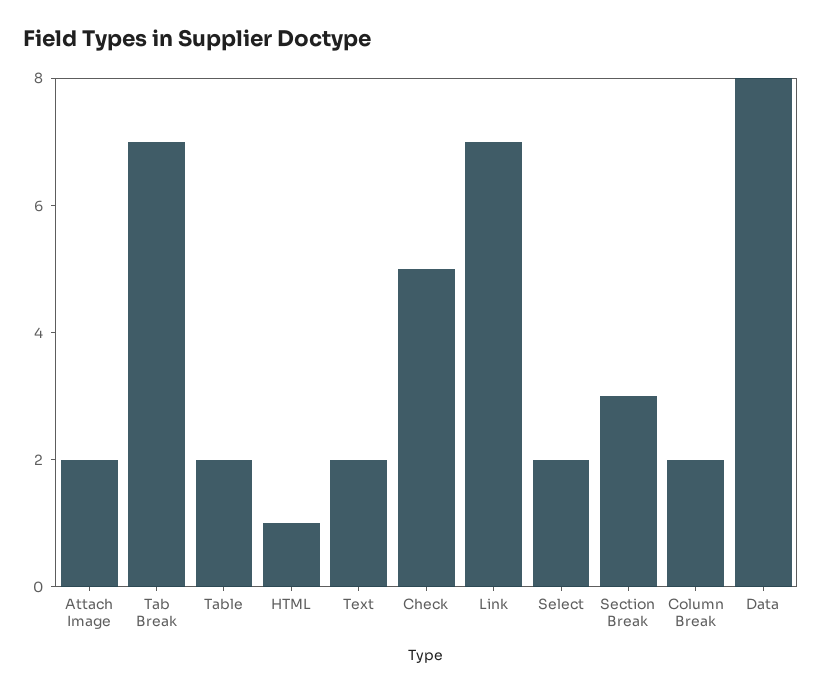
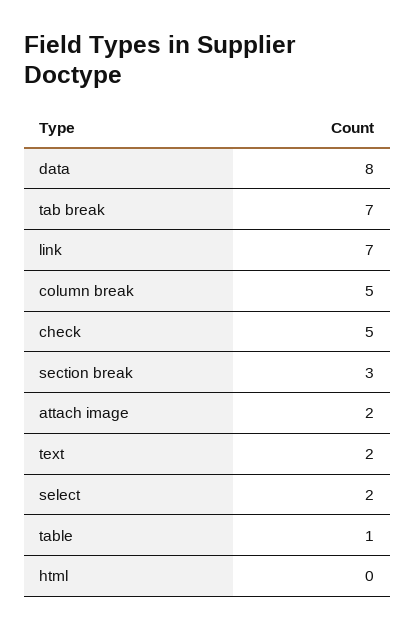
Table: 2 -> 1
HTML: 1 -> 0
Column Break: 2 -> 5

